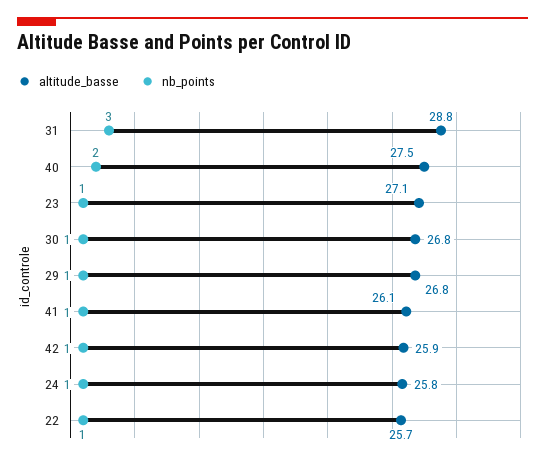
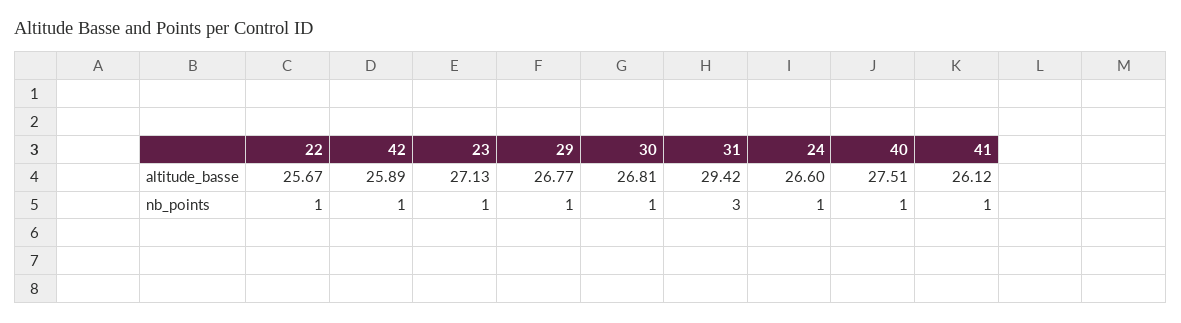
altitude_basse, 31: 28.8 -> 29.42
nb_points, 40: 2 -> 1
altitude_basse, 24: 25.8 -> 26.6

